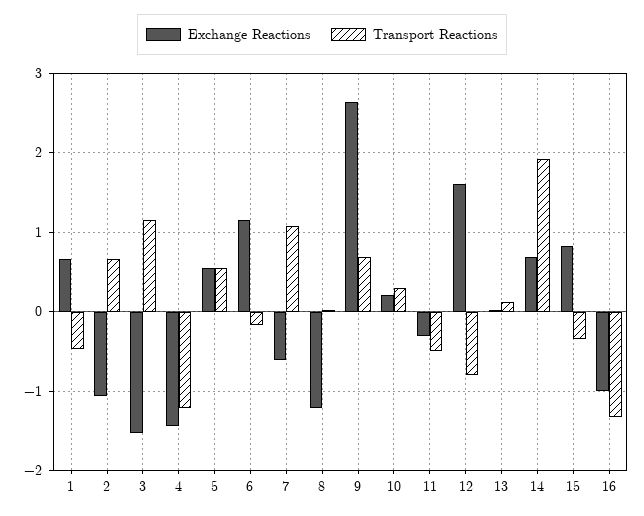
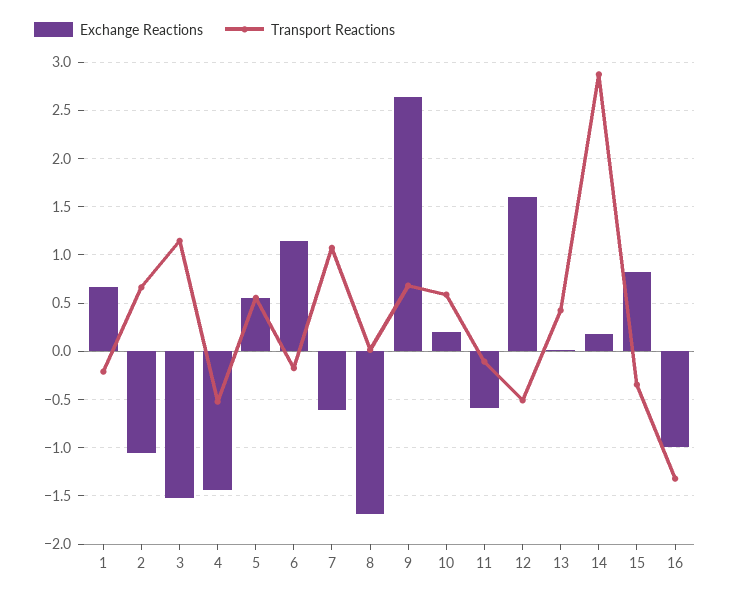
Transport Reactions, 1: -0.5 -> -0.2
Transport Reactions, 4: -1.2 -> -0.5
Exchange Reactions, 8: -1.2 -> -1.7
Transport Reactions, 10: 0.3 -> 0.6
Exchange Reactions, 11: -0.3 -> -0.6
Transport Reactions, 11: -0.5 -> -0.1
Transport Reactions, 12: -0.8 -> -0.5
Transport Reactions, 13: 0.1 -> 0.4
Exchange Reactions, 14: 0.7 -> 0.2
Transport Reactions, 14: 1.9 -> 2.9

